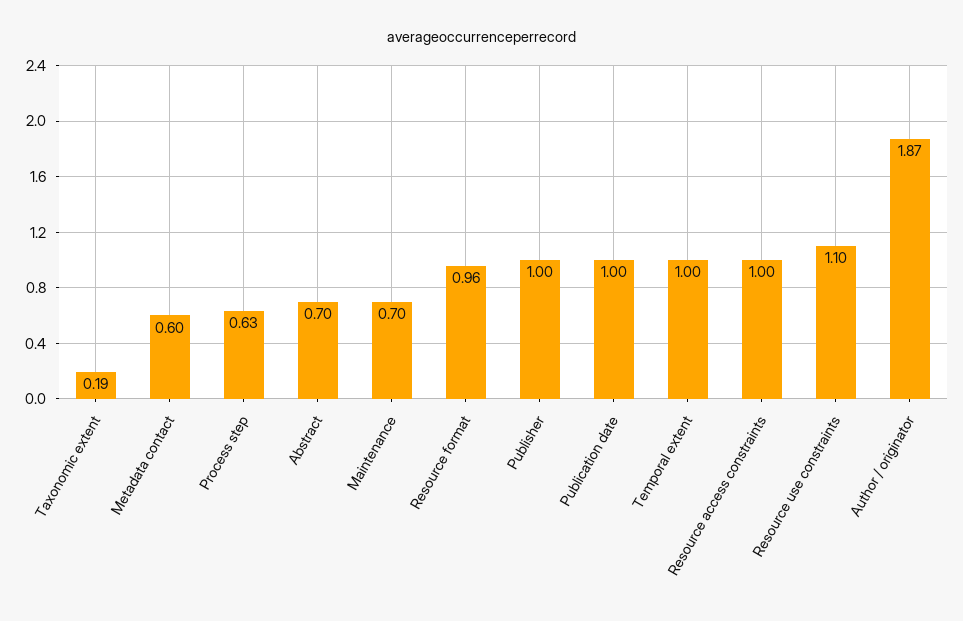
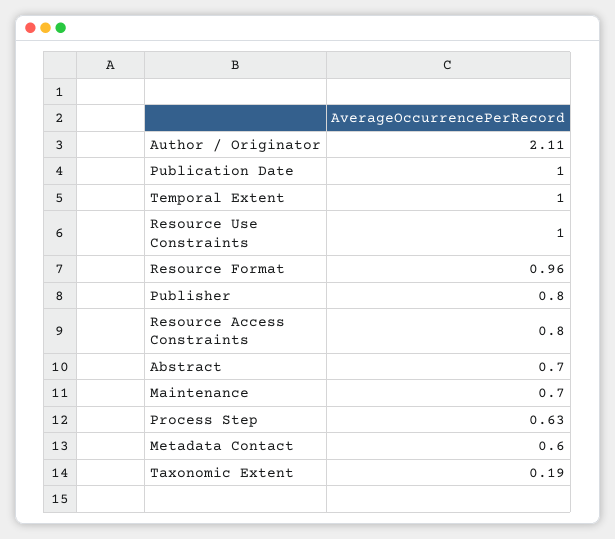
Publisher: 1 -> 0.8
Resource access constraints: 1 -> 0.8
Resource use constraints: 1.1 -> 1
Author / originator: 1.87 -> 2.11

